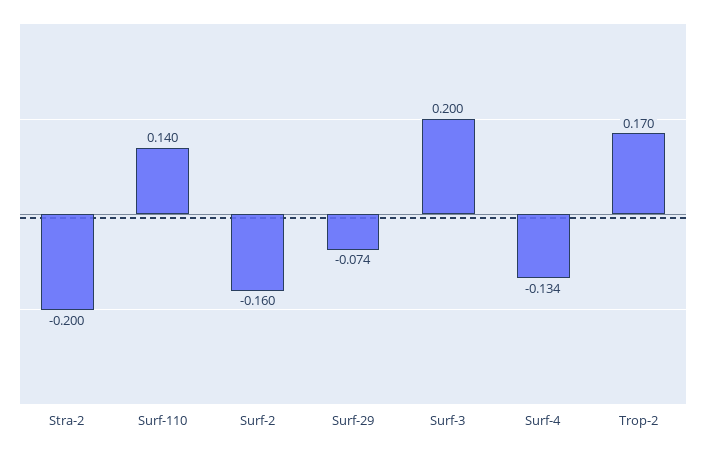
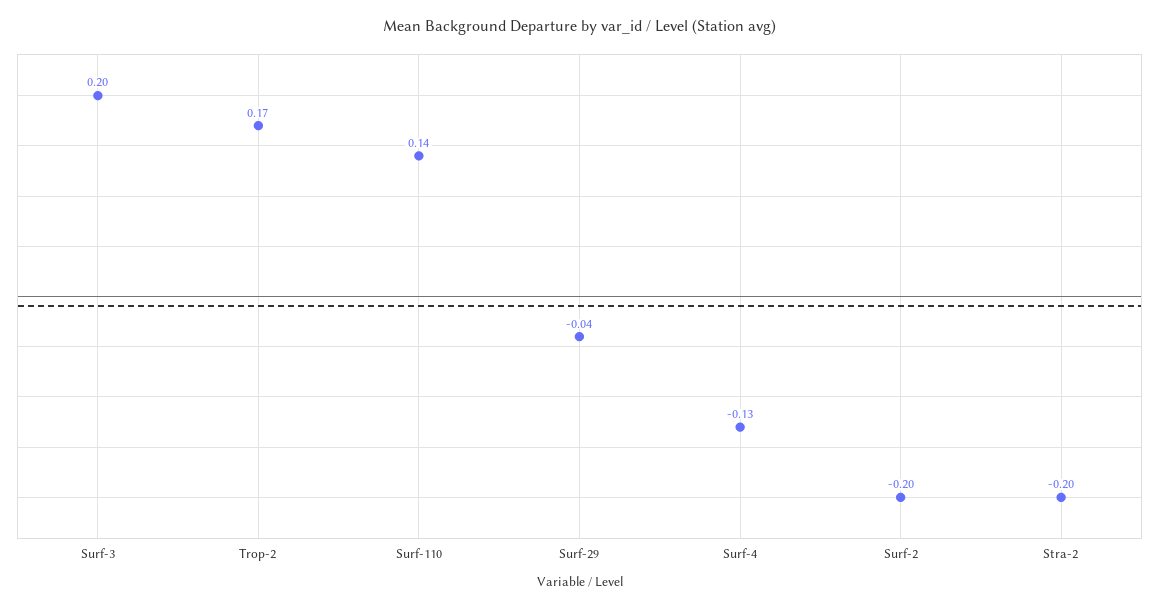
Surf-2: -0.16 -> -0.2
Surf-29: -0.074 -> -0.04

